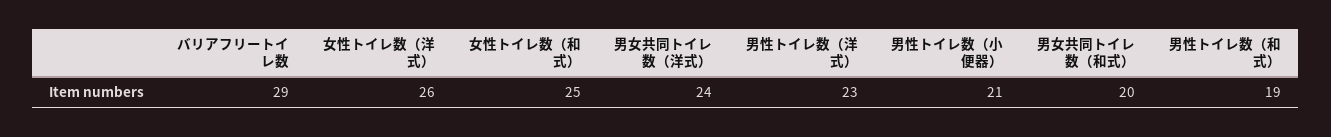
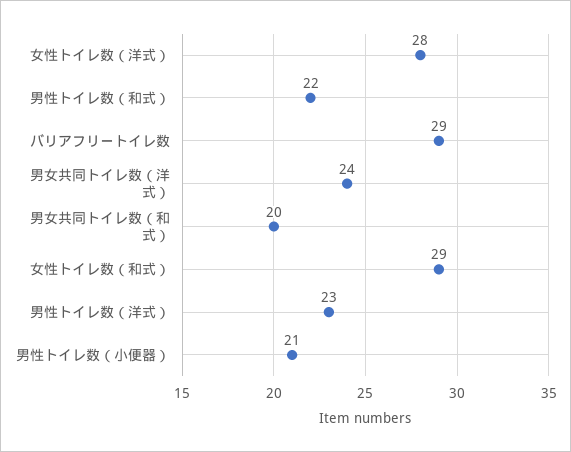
女性トイレ数（洋式）: 26 -> 28
女性トイレ数（和式）: 25 -> 29
男性トイレ数（和式）: 19 -> 22

